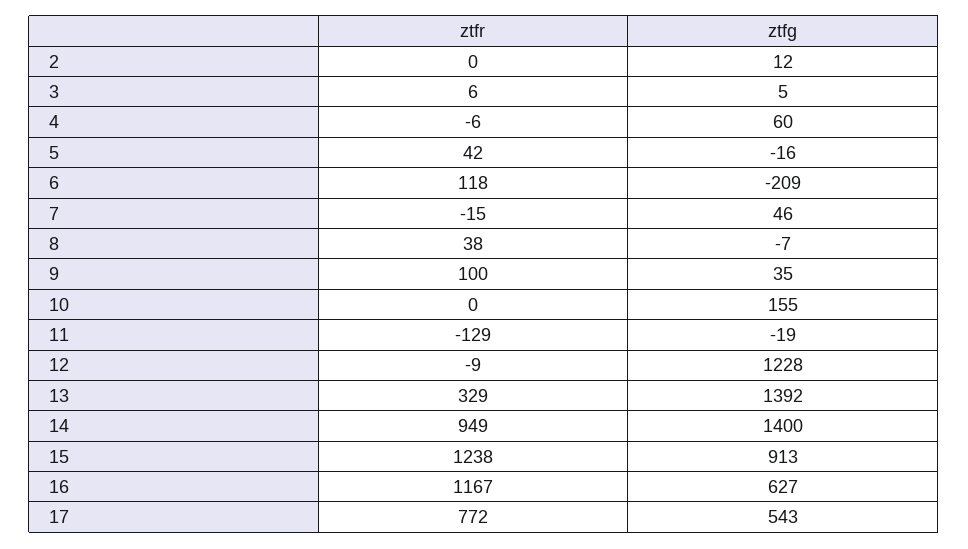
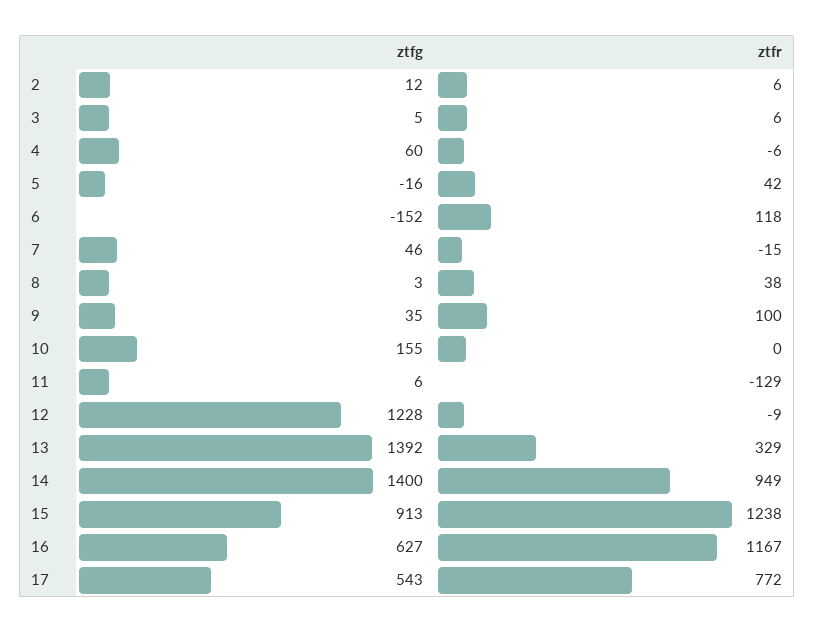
ztfr, 2: 0 -> 6
ztfg, 6: -209 -> -152
ztfg, 8: -7 -> 3
ztfg, 11: -19 -> 6

